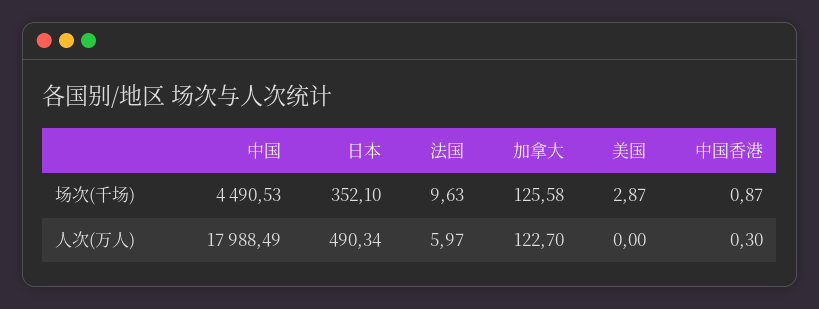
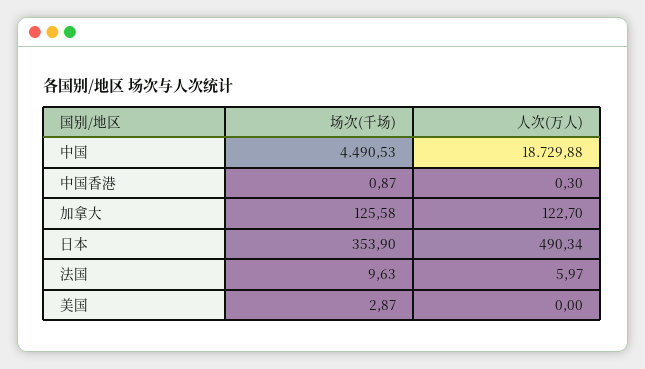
日本, 场次(千场): 352.1 -> 353.9
中国, 人次(万人): 17988.49 -> 18729.88

